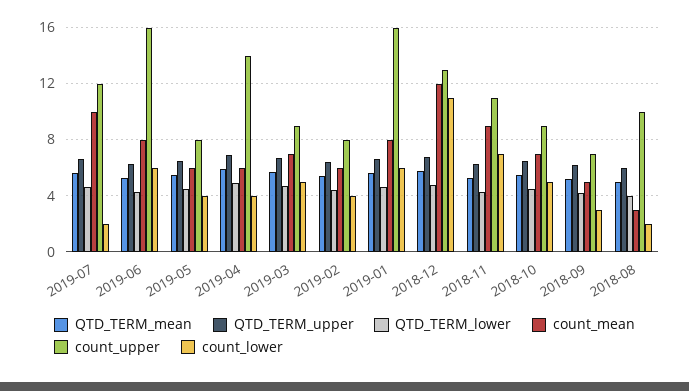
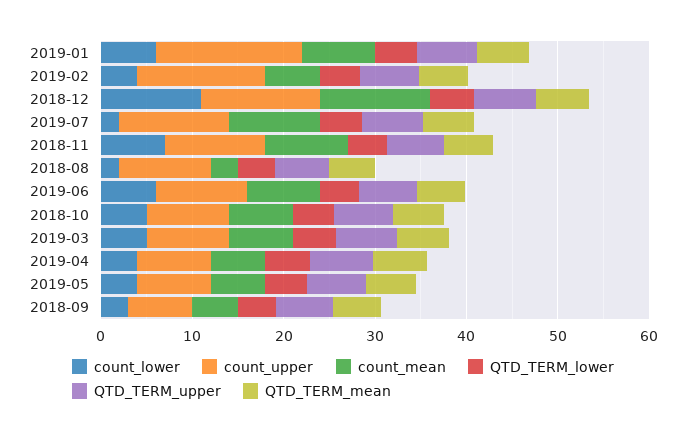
count_upper, 2019-06: 16 -> 10
count_upper, 2019-04: 14 -> 8
count_upper, 2019-02: 8 -> 14

